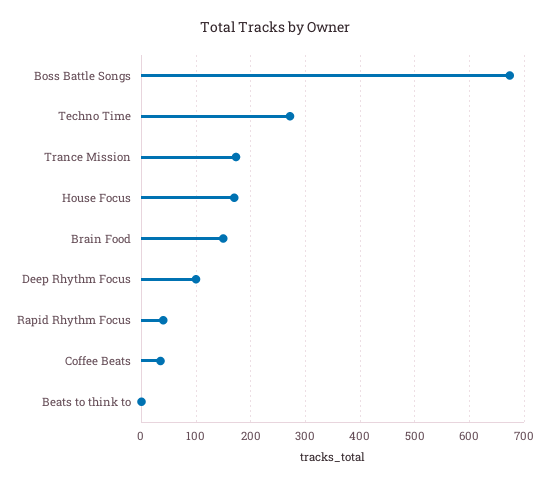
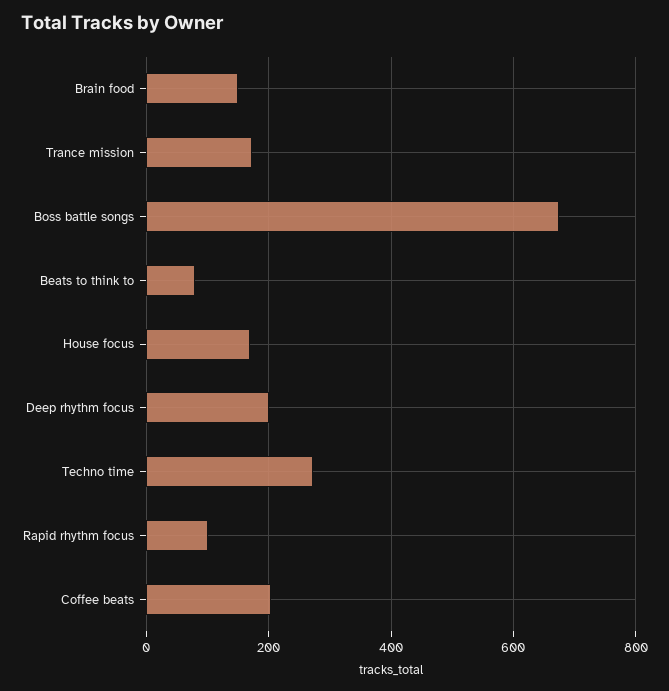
Deep Rhythm Focus: 100 -> 200
Rapid Rhythm Focus: 40 -> 100
Coffee Beats: 40 -> 200
Beats to think to: 0 -> 80

